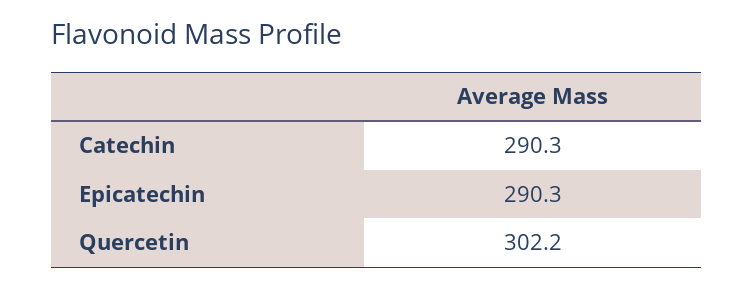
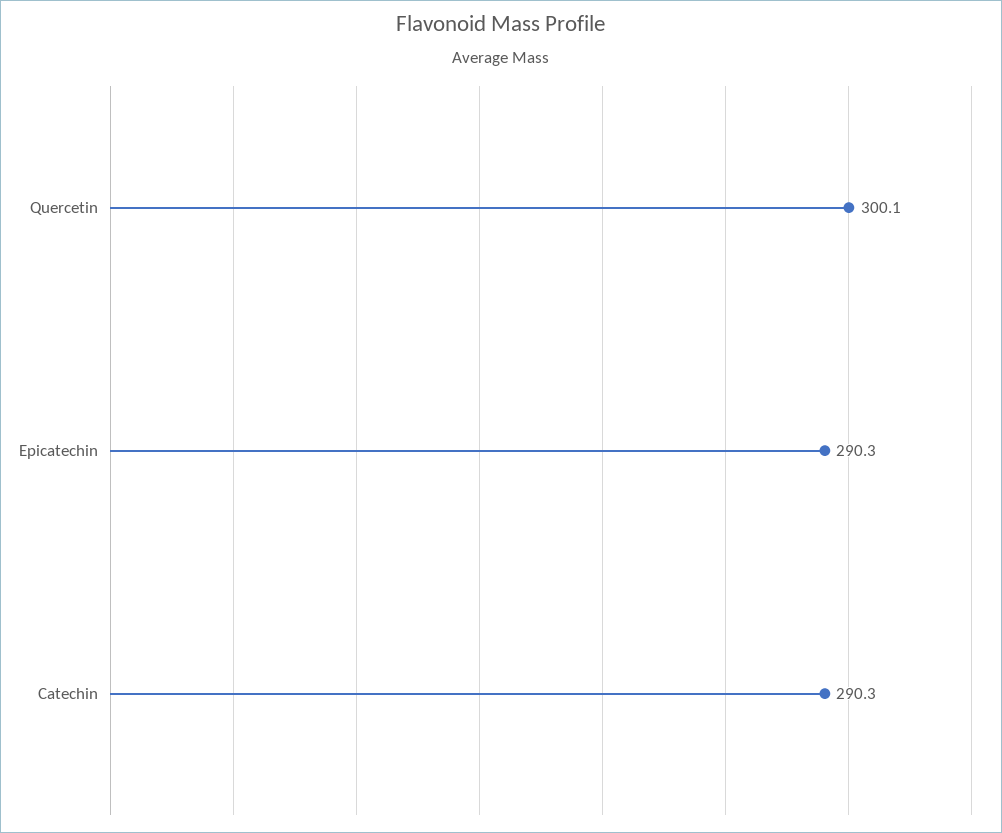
Quercetin: 302.2 -> 300.1

